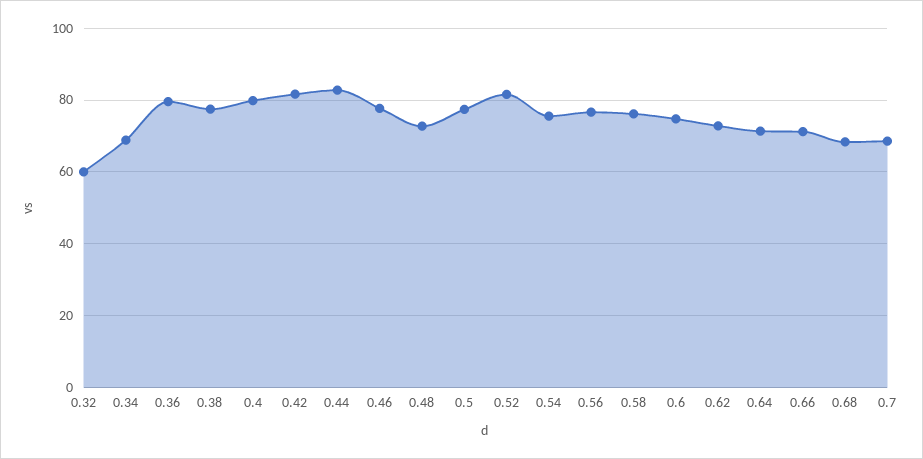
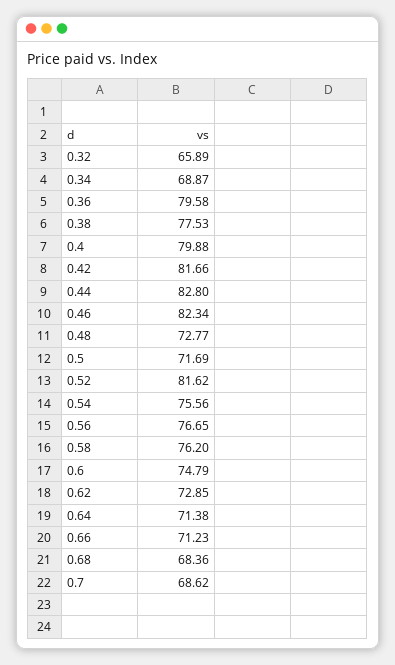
0.32: 60 -> 65.89
0.46: 78 -> 82.34
0.5: 78 -> 71.69

